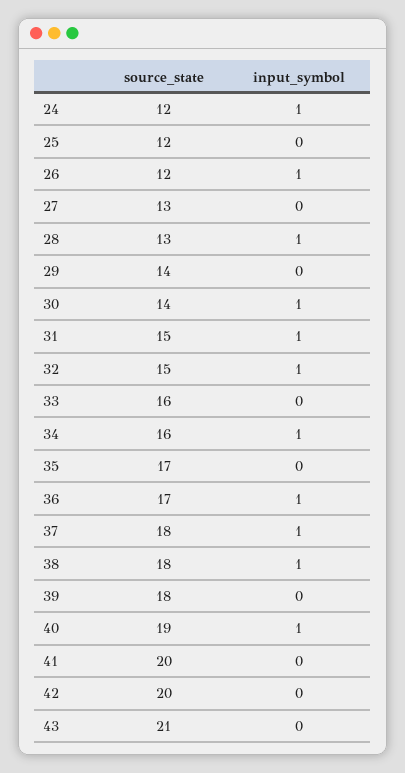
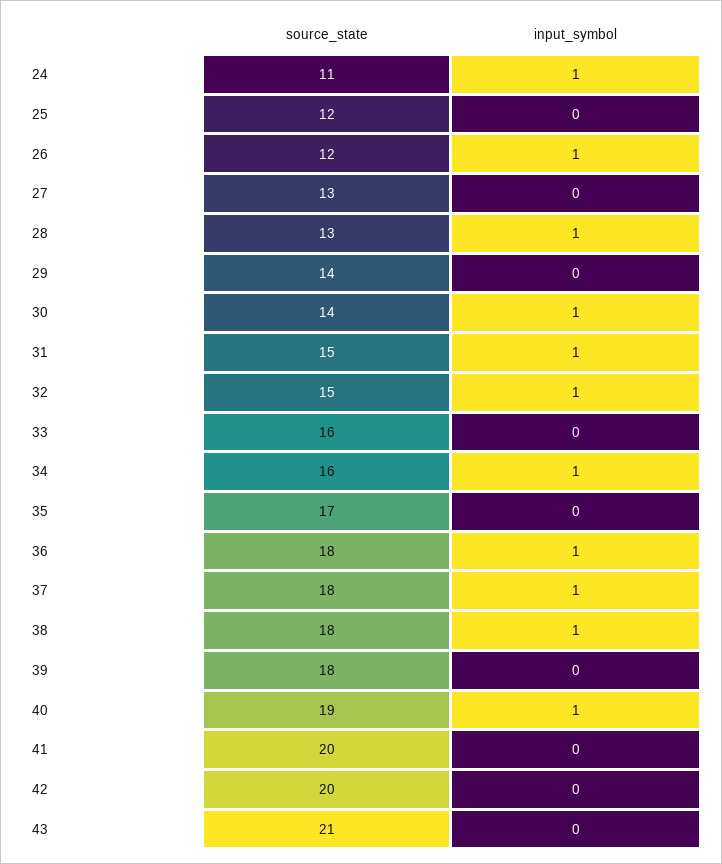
source_state, 24: 12 -> 11
source_state, 36: 17 -> 18

